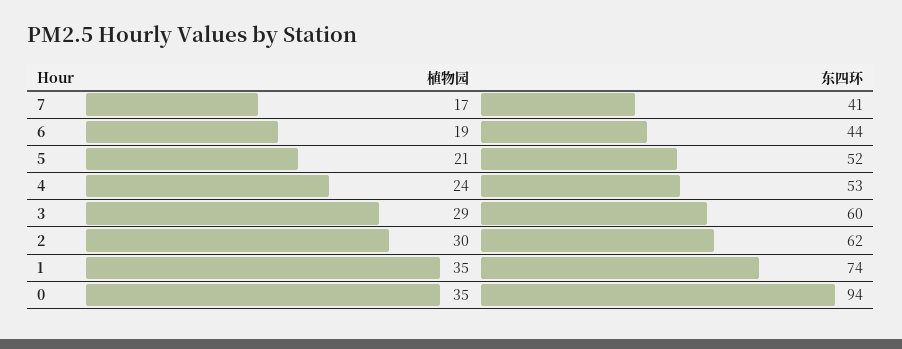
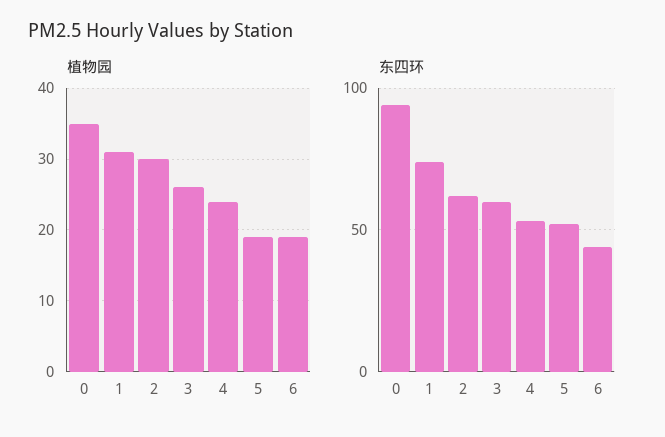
植物园, 7: 17 -> none
东四环, 7: 41 -> none
植物园, 5: 21 -> 19
植物园, 3: 29 -> 26
植物园, 1: 35 -> 31

